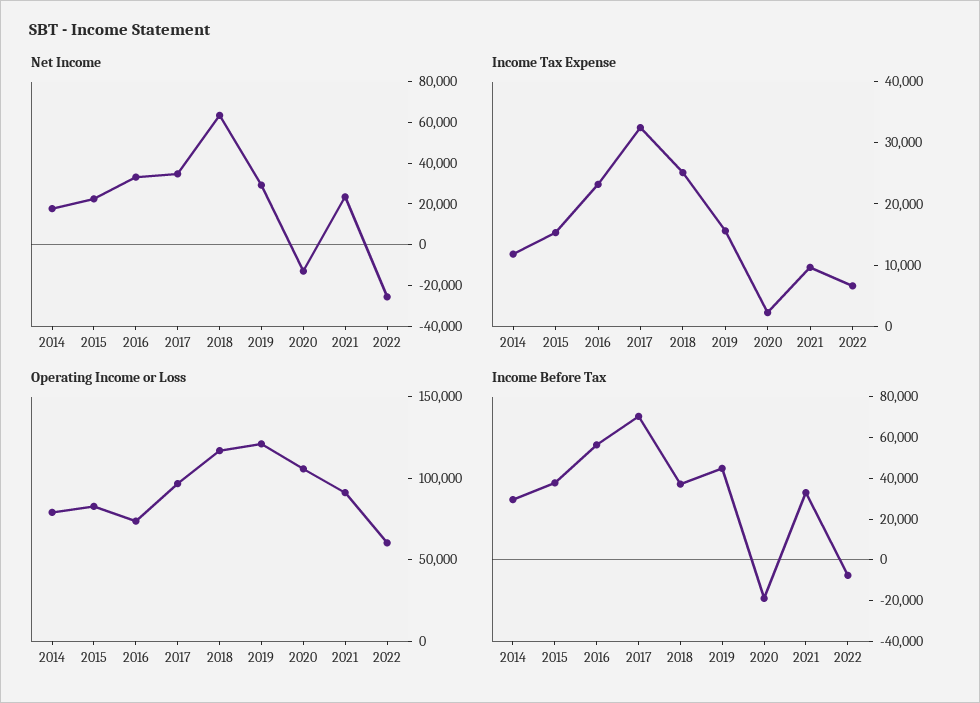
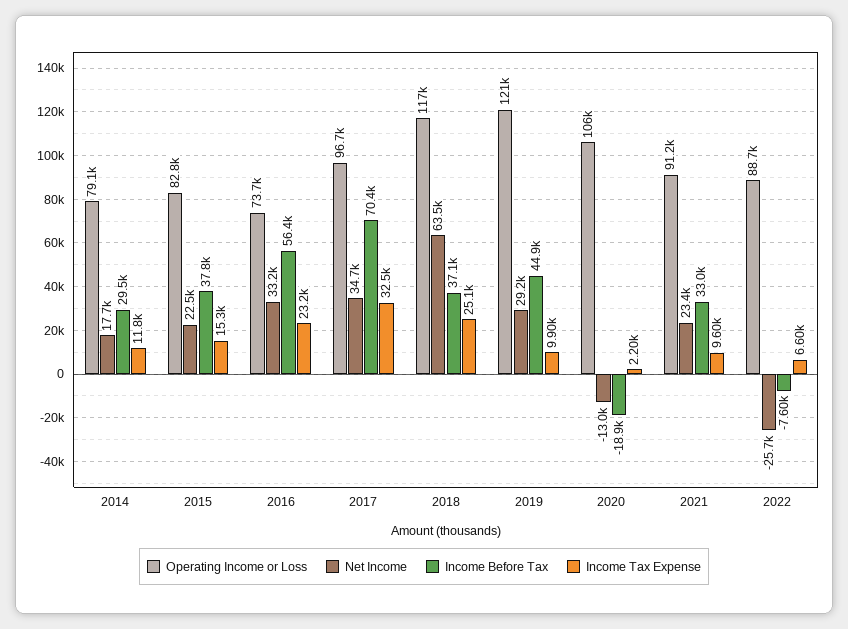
Income Tax Expense, 2019: 16000 -> 9900
Operating Income or Loss, 2022: 60000 -> 88700

